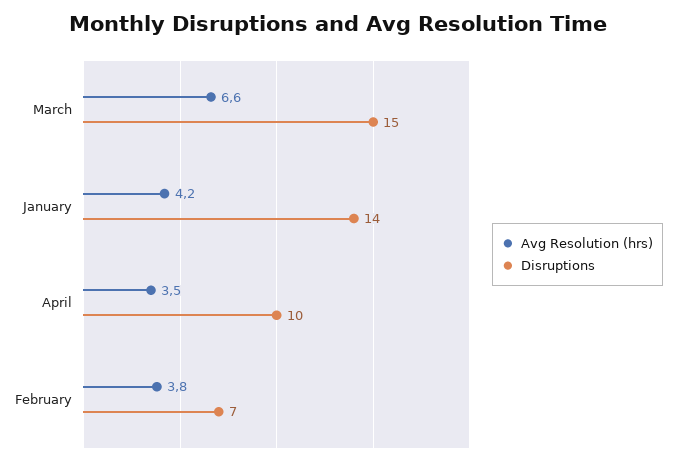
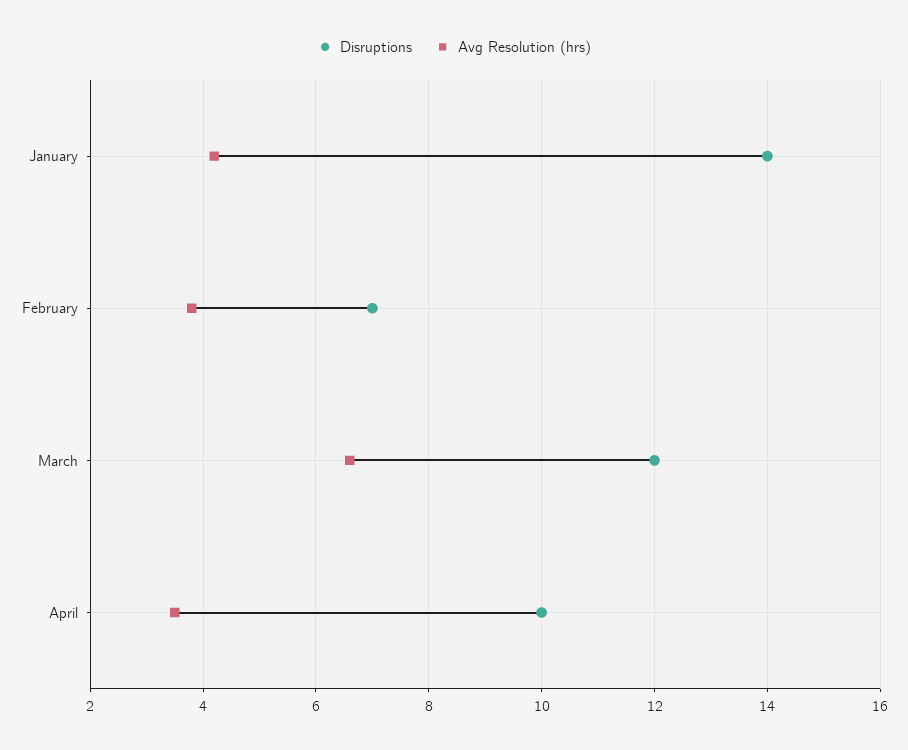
Disruptions, March: 15 -> 12

